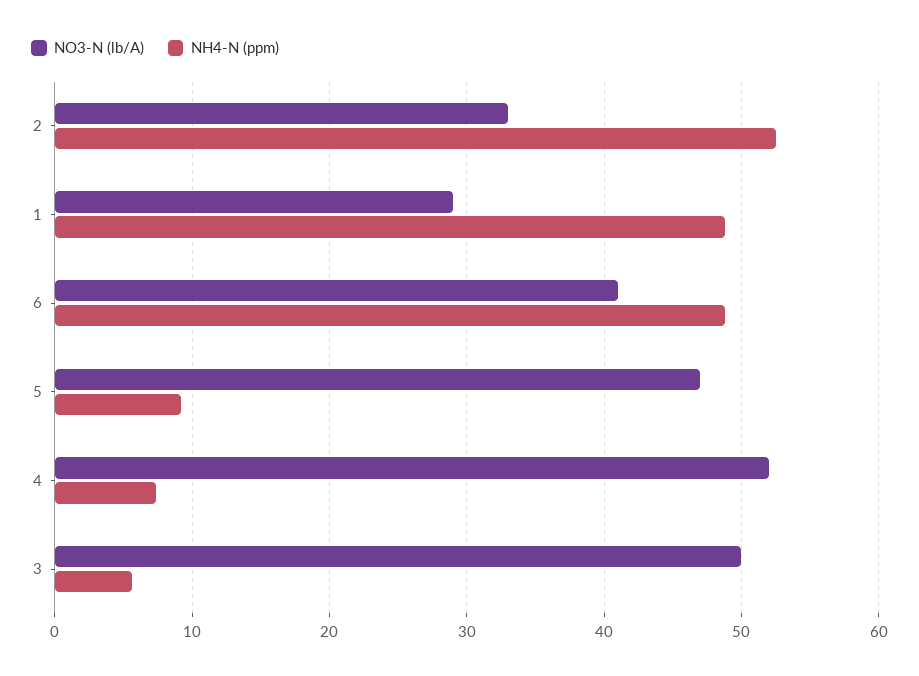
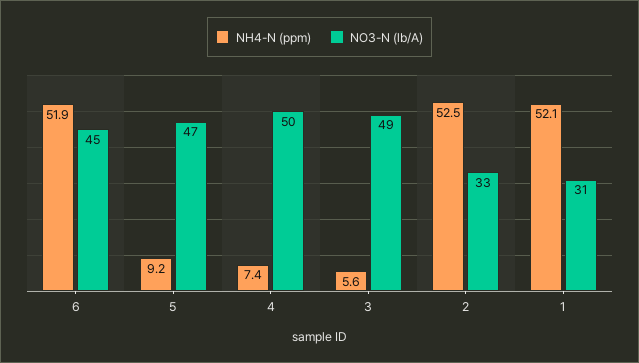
NO3-N (lb/A), 1: 29 -> 31
NH4-N (ppm), 1: 49 -> 52.1
NO3-N (lb/A), 6: 41 -> 45
NH4-N (ppm), 6: 49 -> 51.9
NO3-N (lb/A), 4: 52 -> 50
NO3-N (lb/A), 3: 50 -> 49

